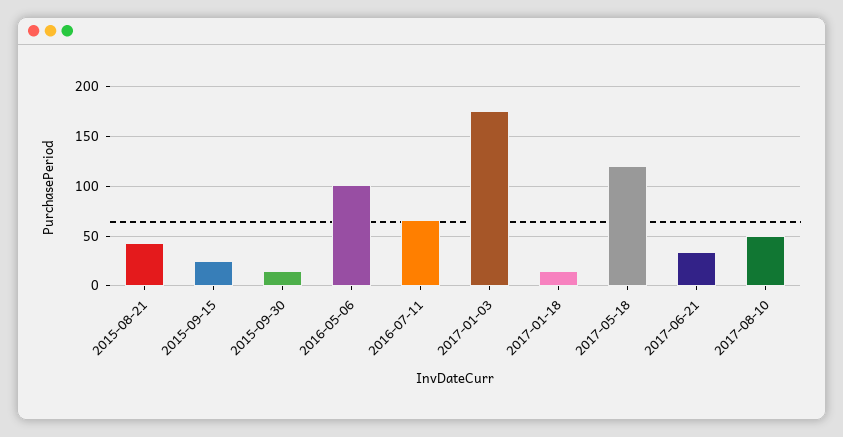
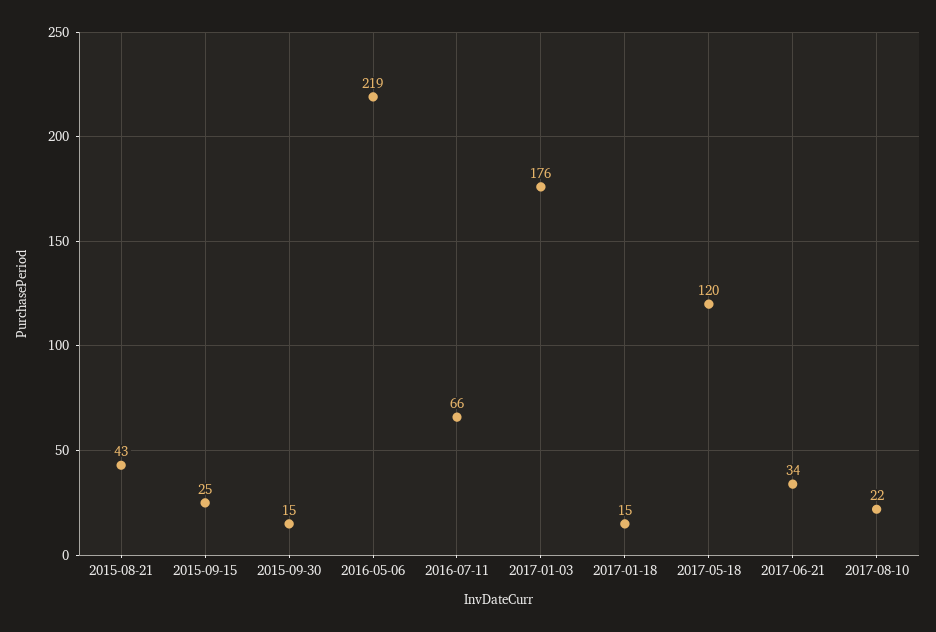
2016-05-06: 100 -> 219
2017-08-10: 50 -> 22

